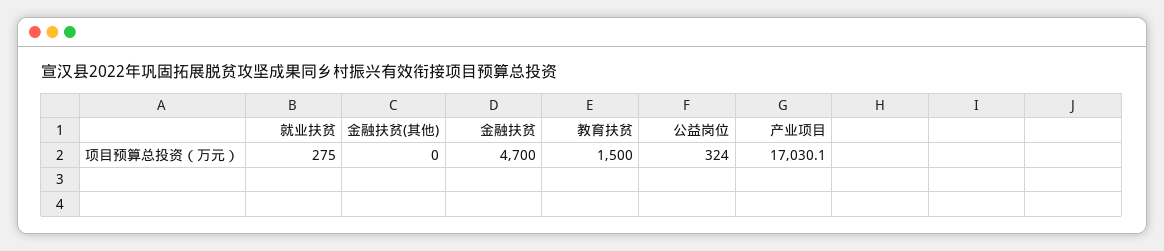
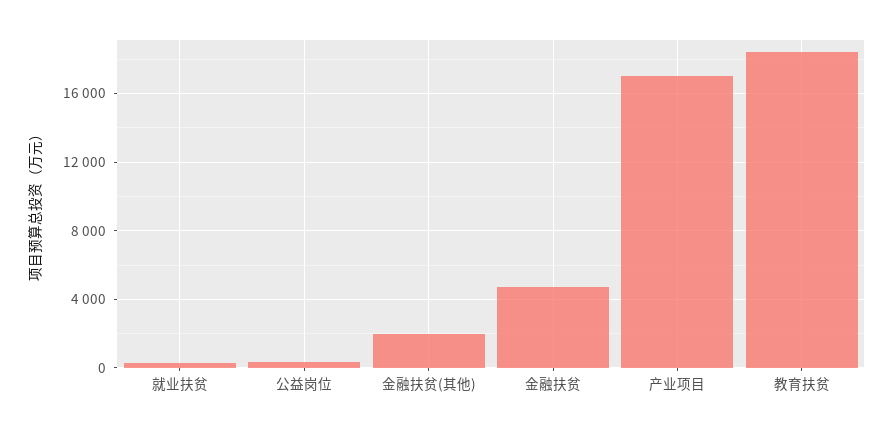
金融扶贫(其他): 0 -> 2000
教育扶贫: 1500 -> 18500

